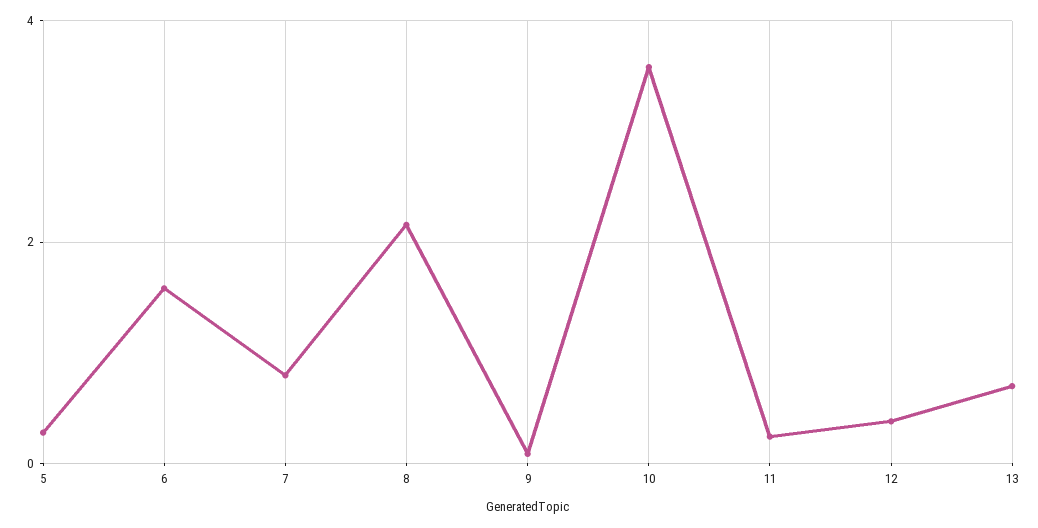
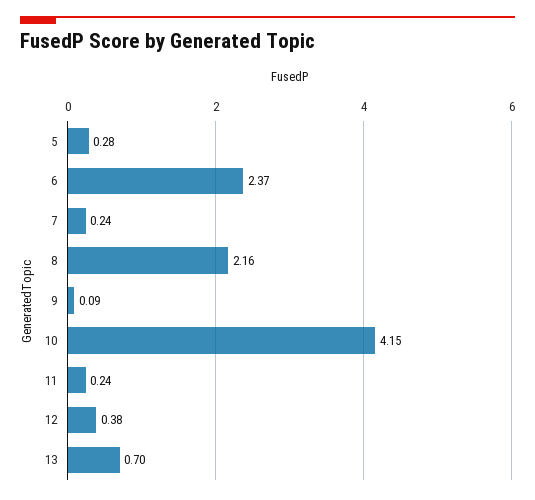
6: 1.6 -> 2.37
7: 0.8 -> 0.24
10: 3.6 -> 4.15

